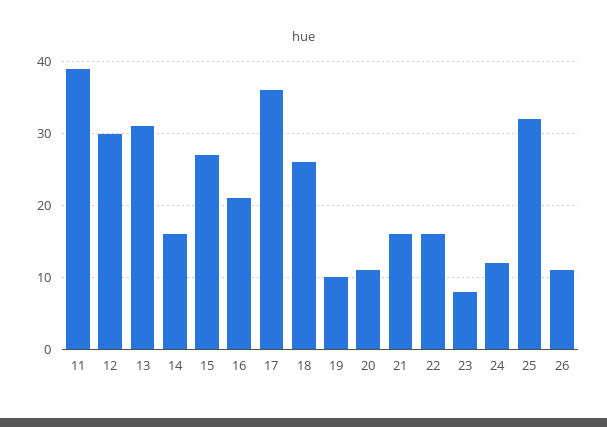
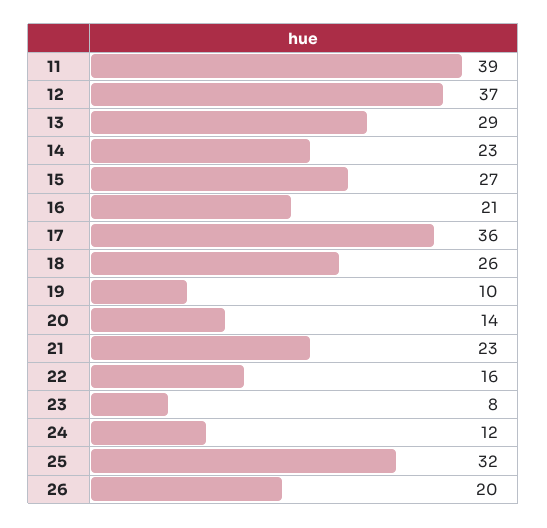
12: 30 -> 37
13: 31 -> 29
14: 16 -> 23
20: 11 -> 14
21: 16 -> 23
26: 11 -> 20

